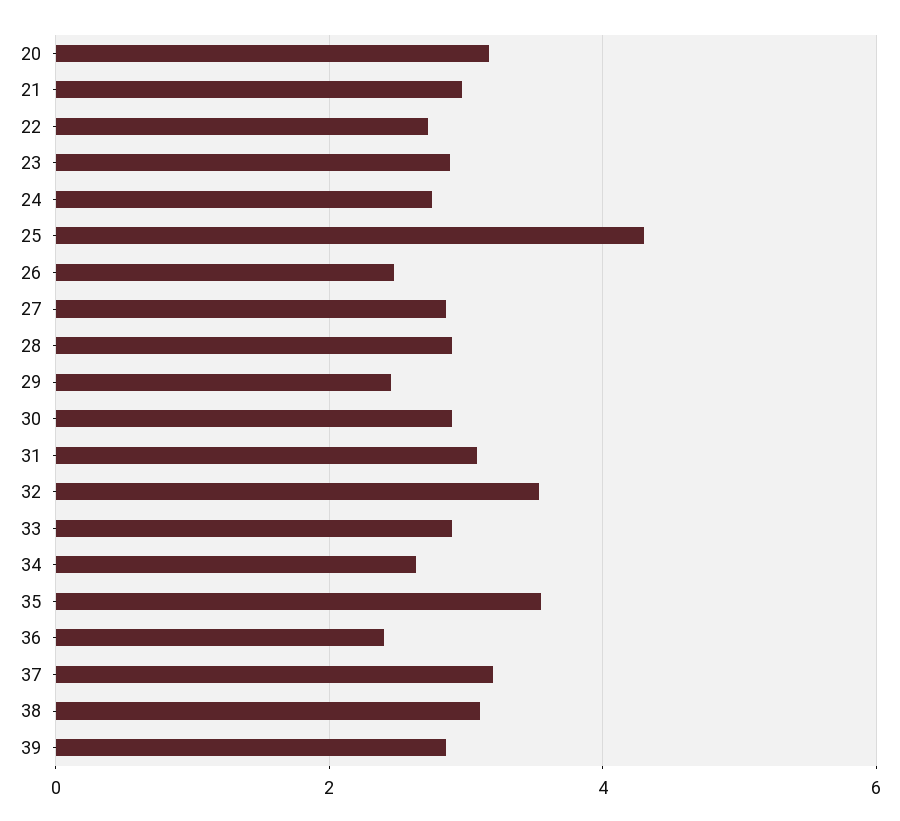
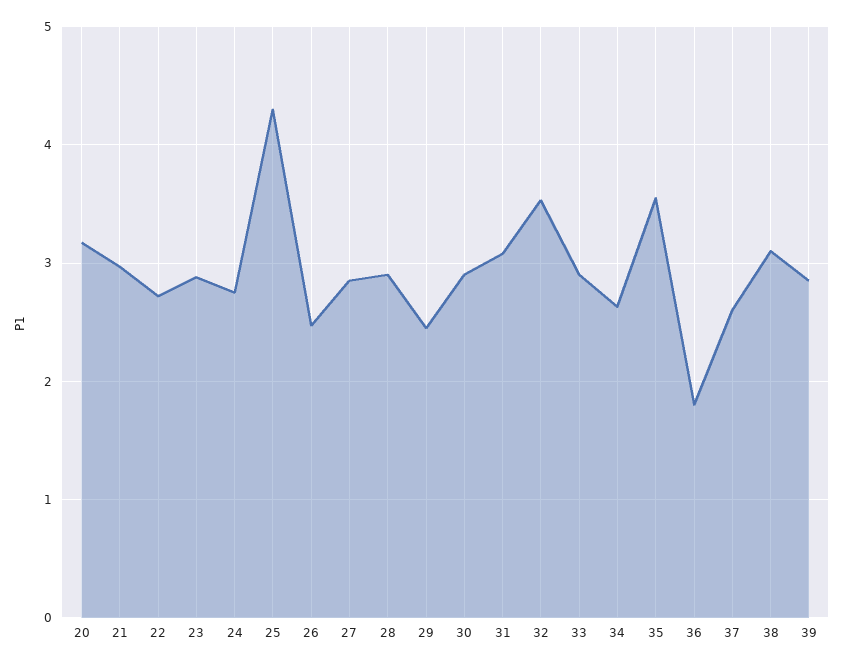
36: 2.4 -> 1.8
37: 3.2 -> 2.6

